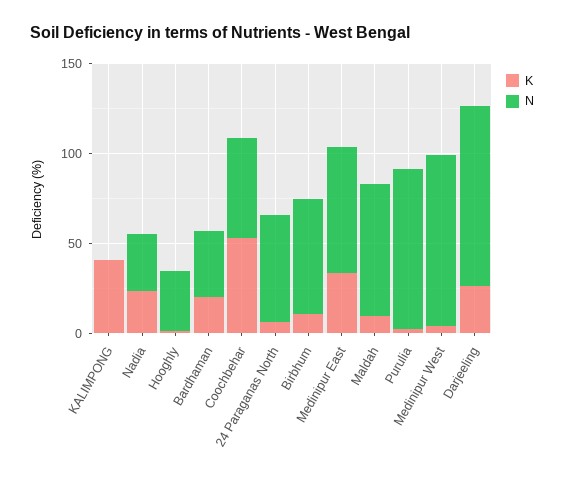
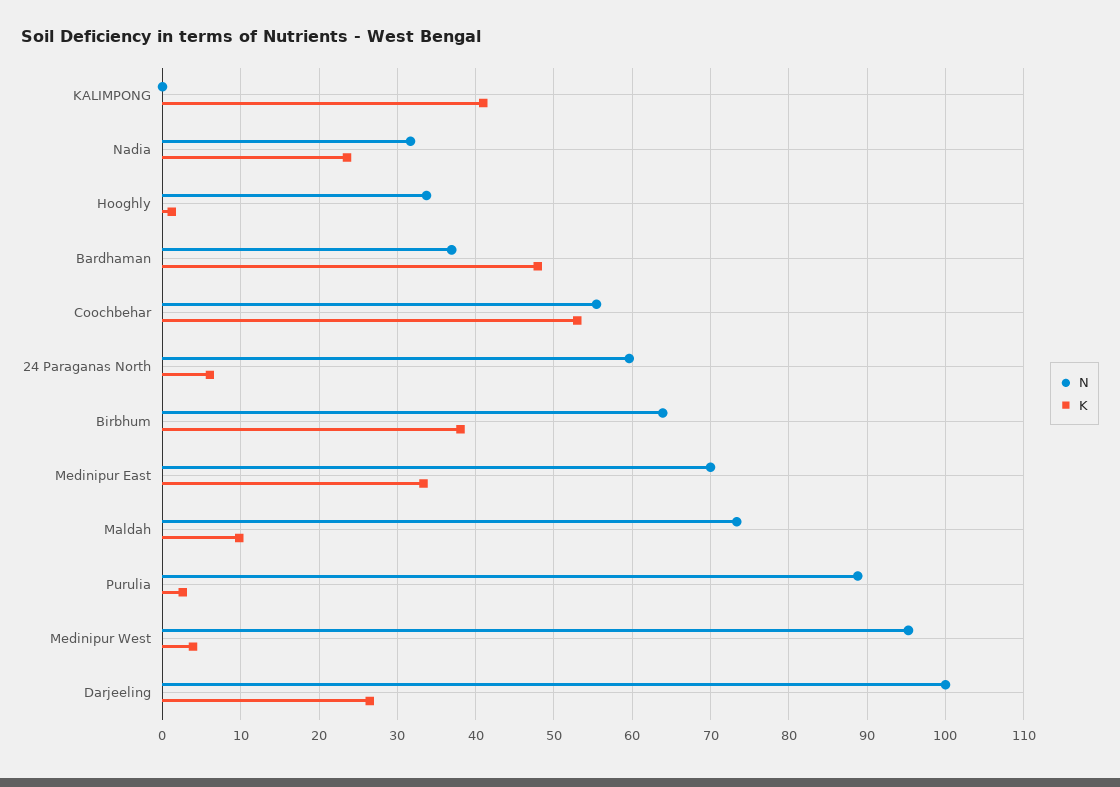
K, Bardhaman: 20 -> 48
K, Birbhum: 10 -> 38

